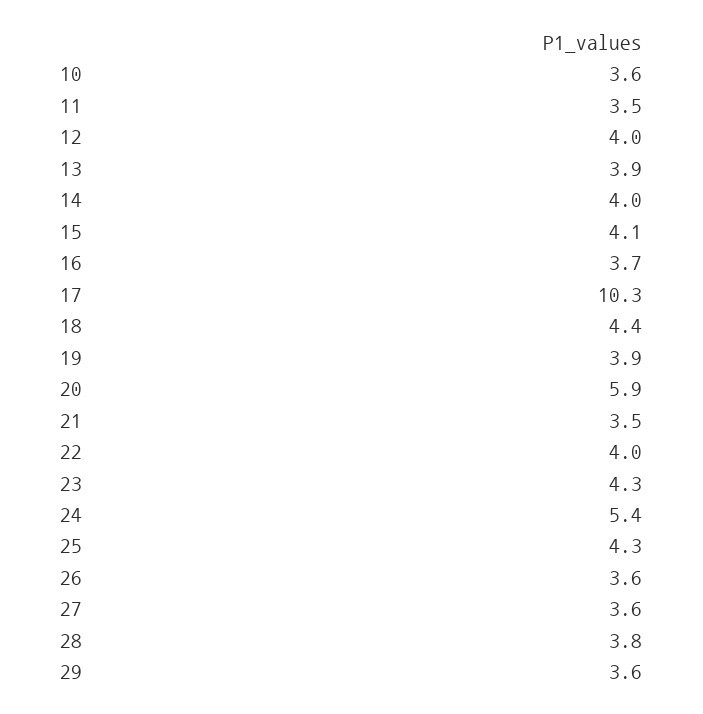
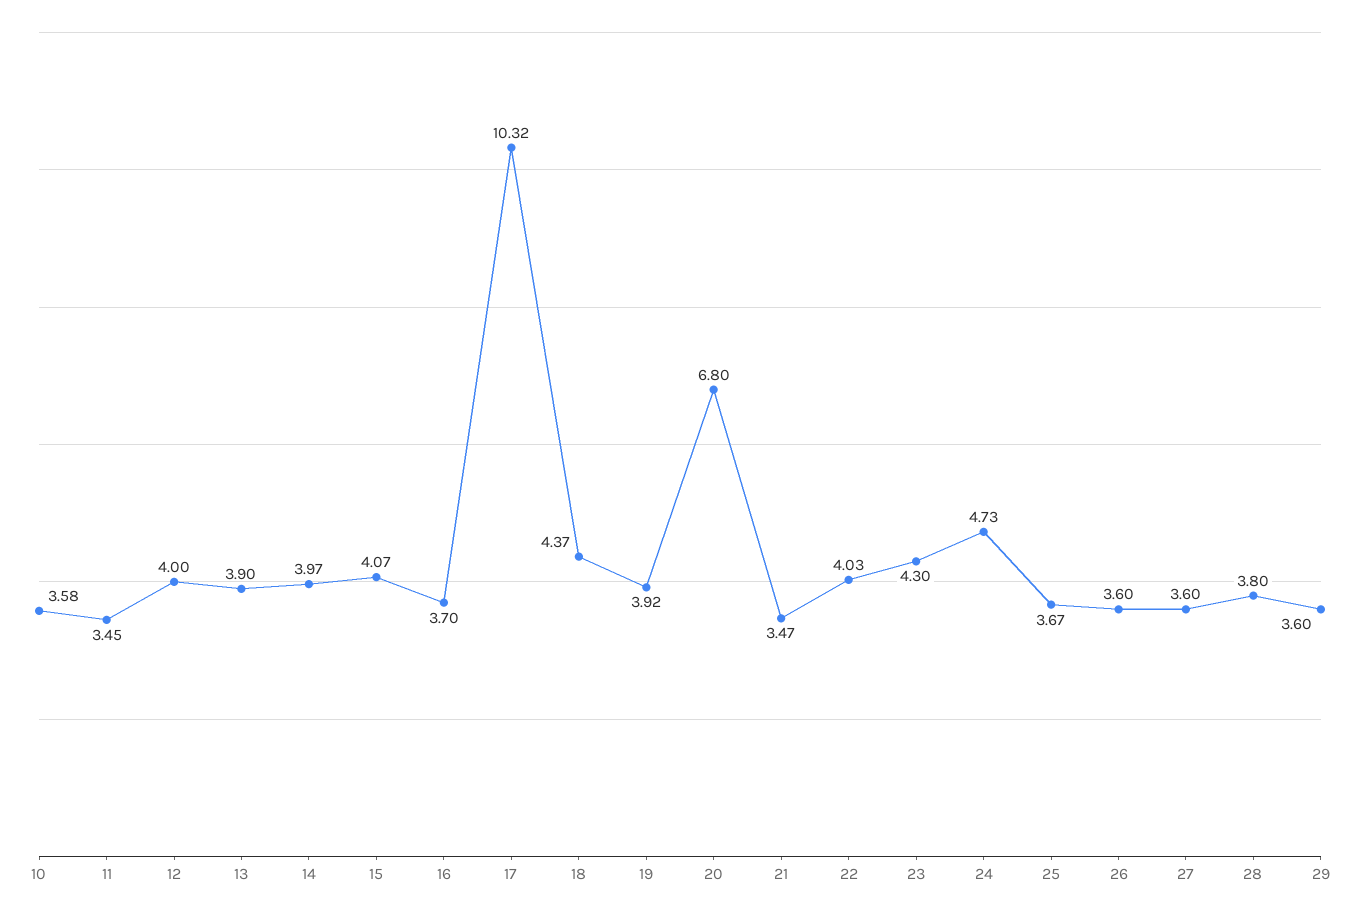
20: 5.9 -> 6.8
24: 5.4 -> 4.73
25: 4.3 -> 3.67

